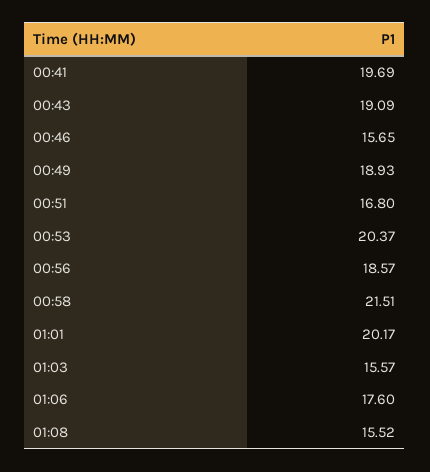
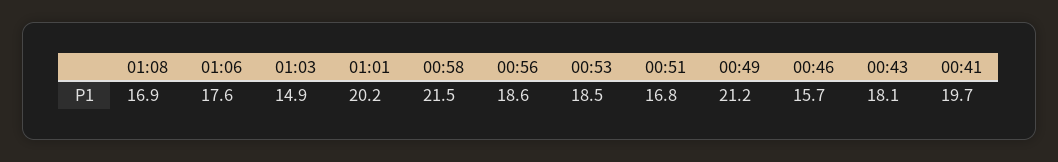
00:43: 19.09 -> 18.1
00:49: 18.93 -> 21.2
00:53: 20.37 -> 18.5
01:03: 15.57 -> 14.9
01:08: 15.52 -> 16.9

